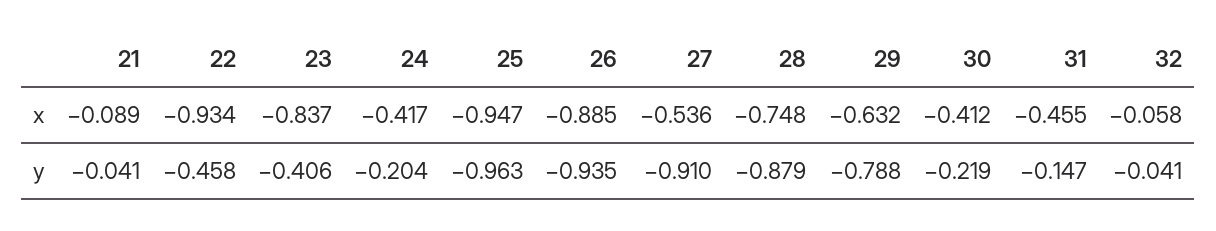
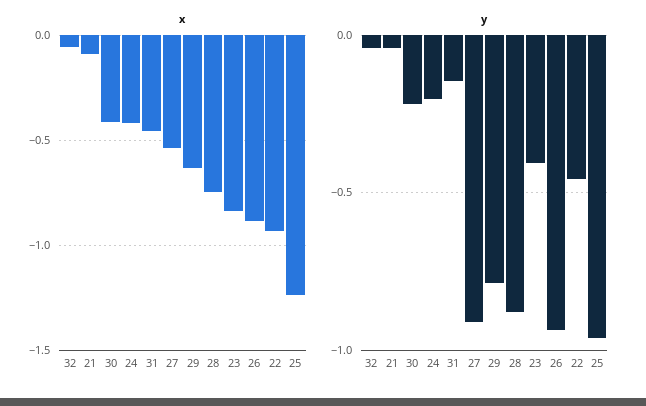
x, 25: -0.947 -> -1.25

